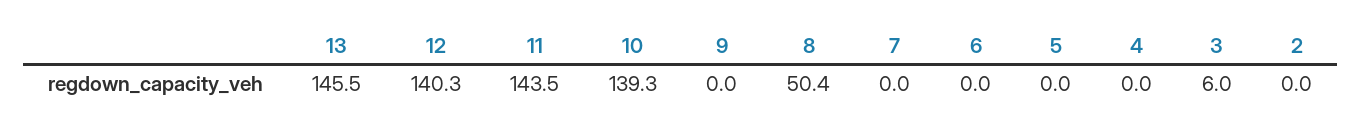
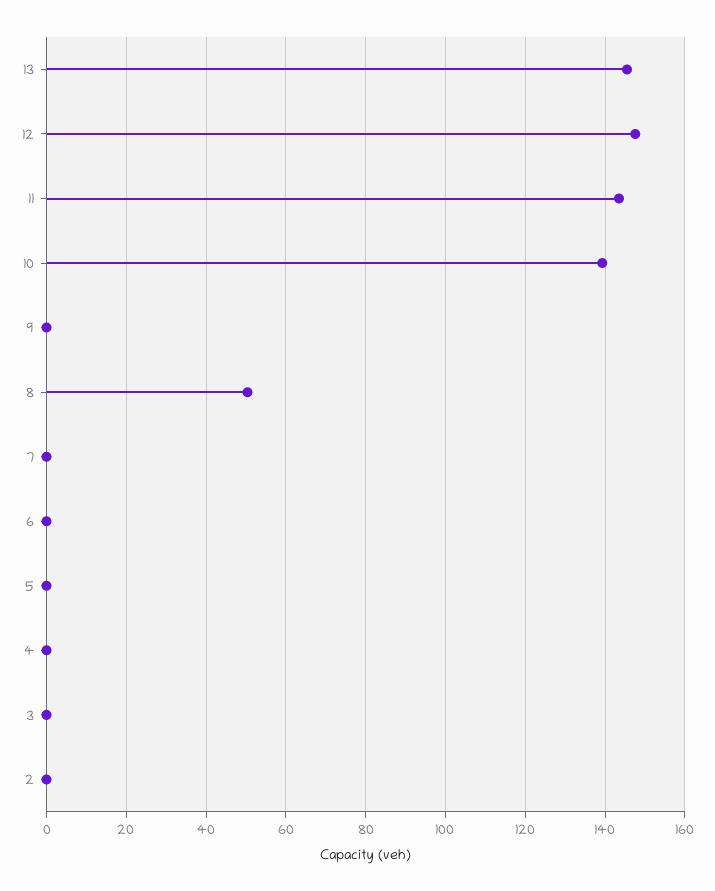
12: 140.3 -> 148
3: 6 -> 0

